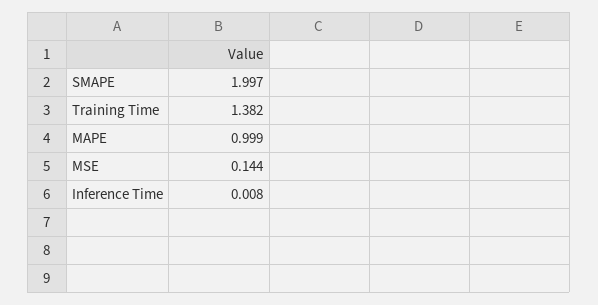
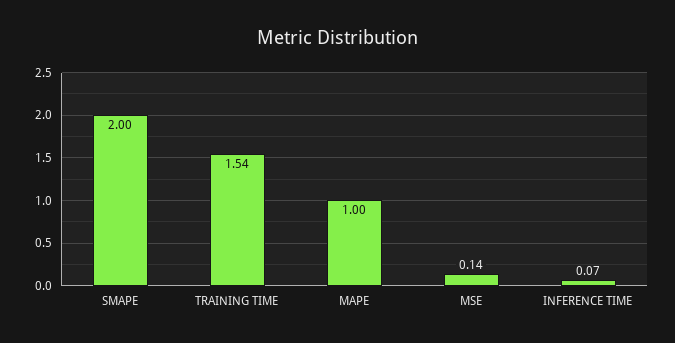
Training Time: 1.382 -> 1.54
Inference Time: 0.008 -> 0.07

